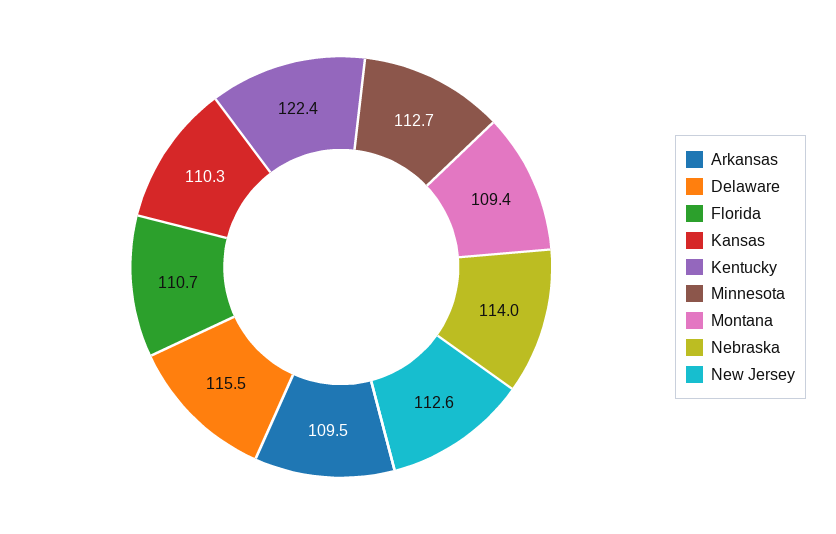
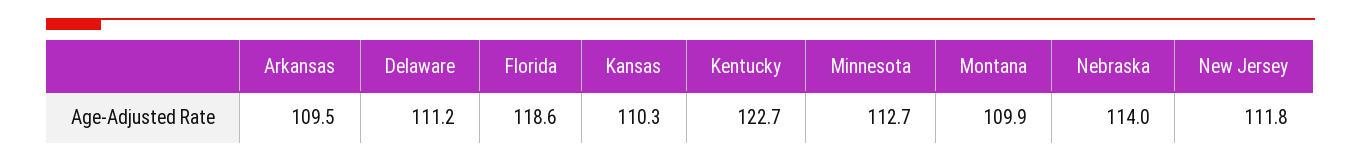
Delaware: 115.5 -> 111.2
Florida: 110.7 -> 118.6
Kentucky: 122.4 -> 122.7
Montana: 109.4 -> 109.9
New Jersey: 112.6 -> 111.8

